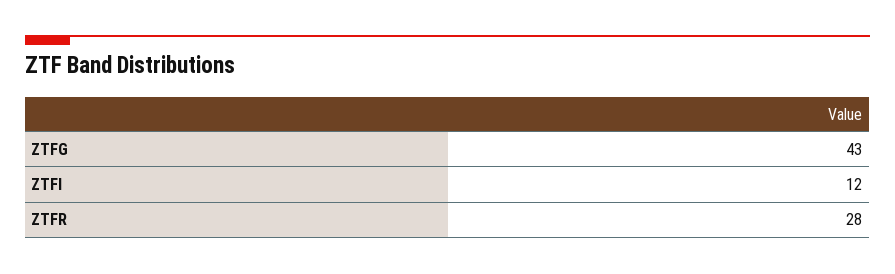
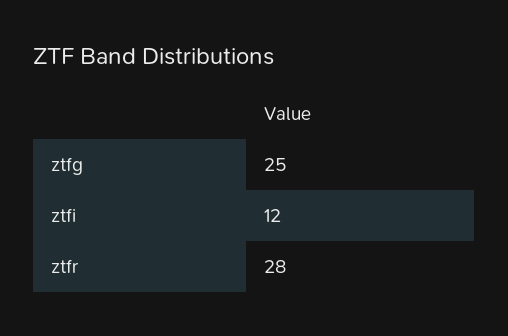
ZTFG: 43 -> 25

